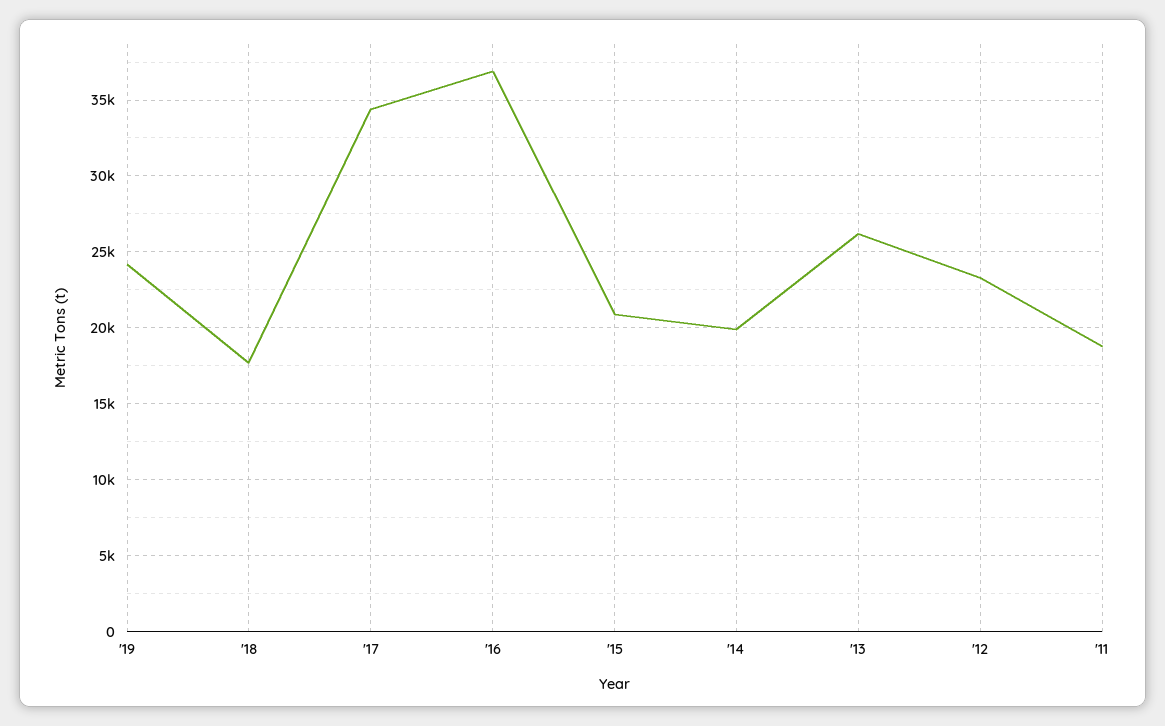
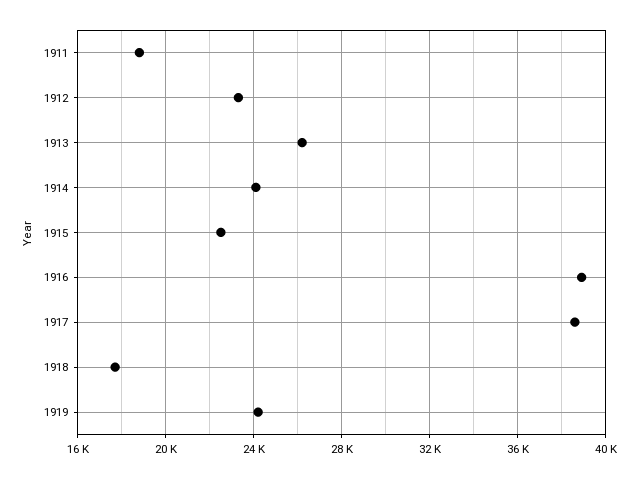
'17: 34500 -> 38500
'16: 37000 -> 39000
'15: 21000 -> 22500
'14: 20000 -> 24000

